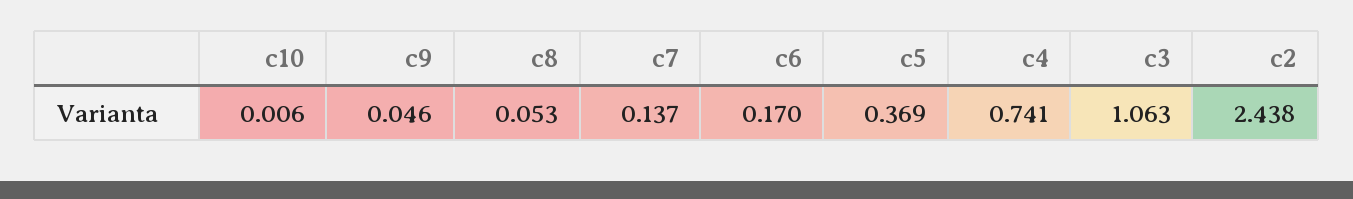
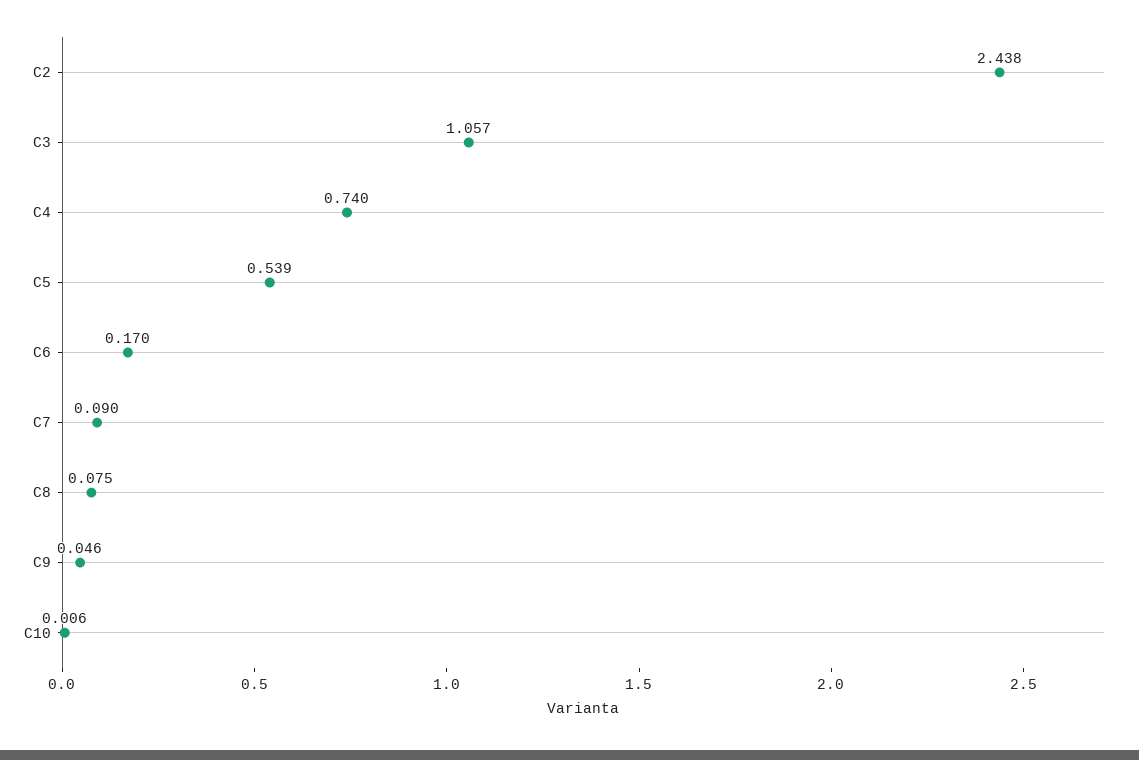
c8: 0.053 -> 0.075
c7: 0.137 -> 0.09
c5: 0.369 -> 0.539
c4: 0.741 -> 0.74
c3: 1.063 -> 1.057

